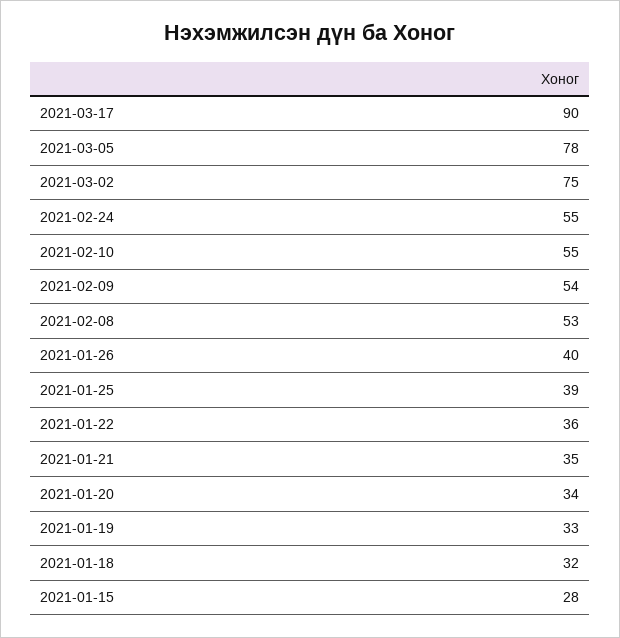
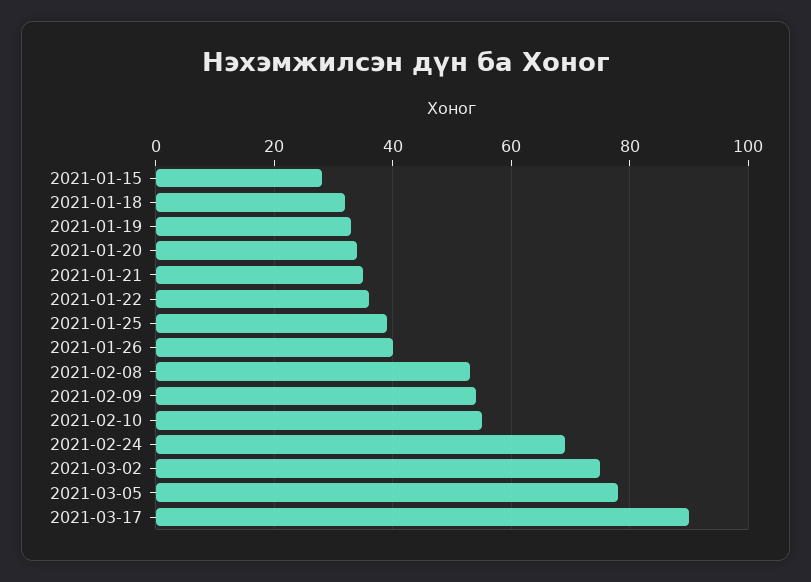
2021-02-24: 55 -> 70

